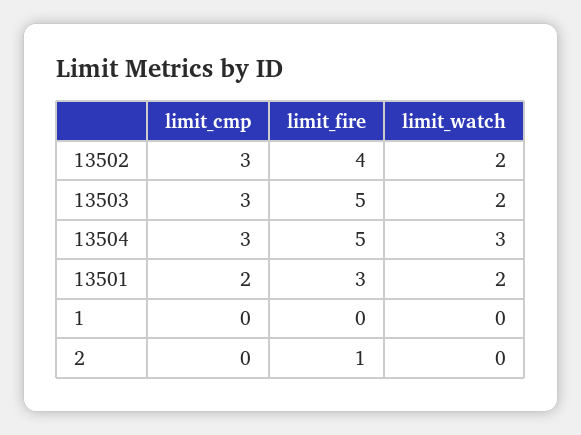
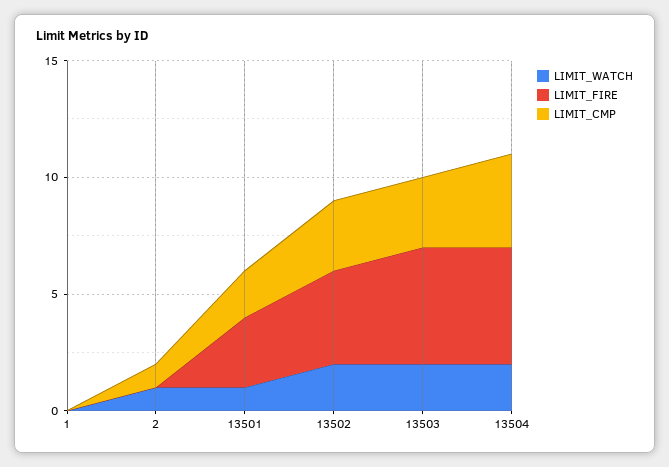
limit_cmp, 13504: 3 -> 4
limit_watch, 13504: 3 -> 2
limit_watch, 13501: 2 -> 1
limit_cmp, 2: 0 -> 1
limit_fire, 2: 1 -> 0
limit_watch, 2: 0 -> 1

